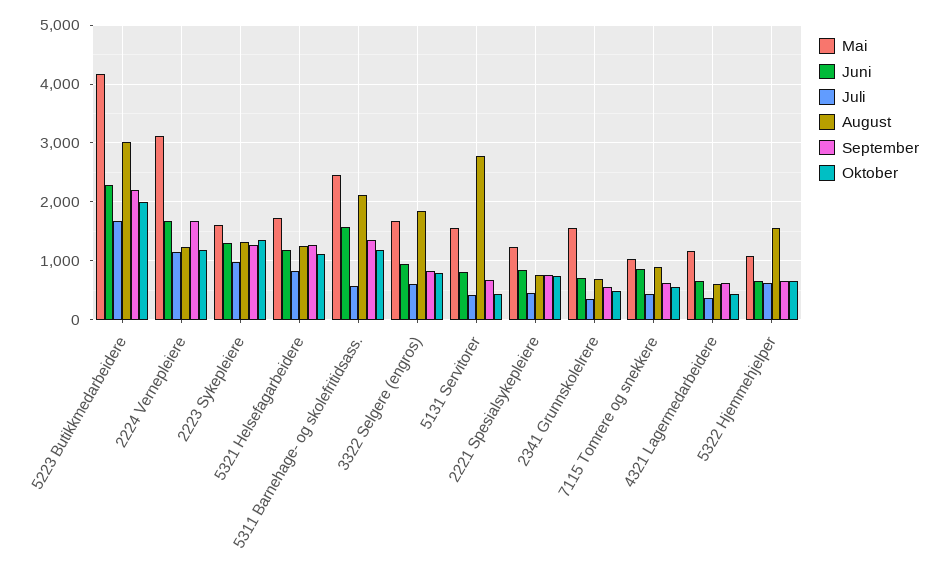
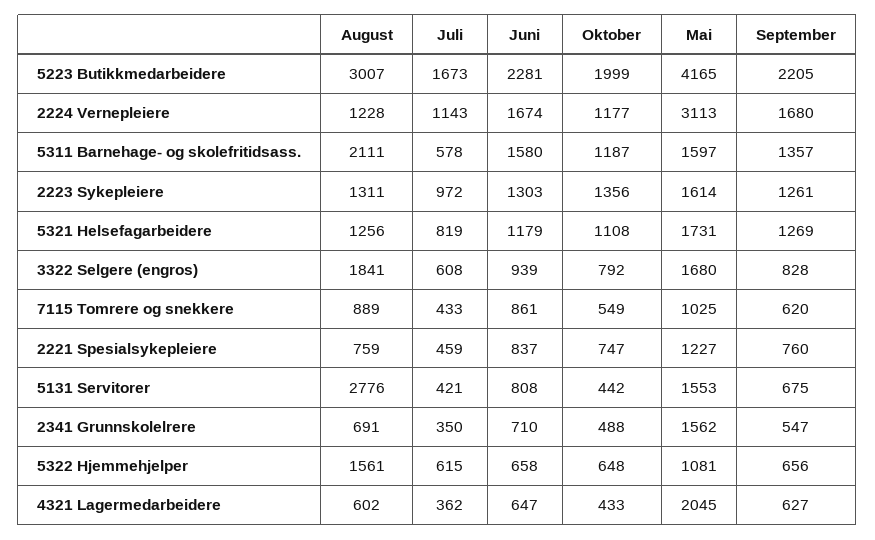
Mai, 5311 Barnehage- og skolefritidsass.: 2400 -> 1597
Mai, 4321 Lagermedarbeidere: 1200 -> 2045

